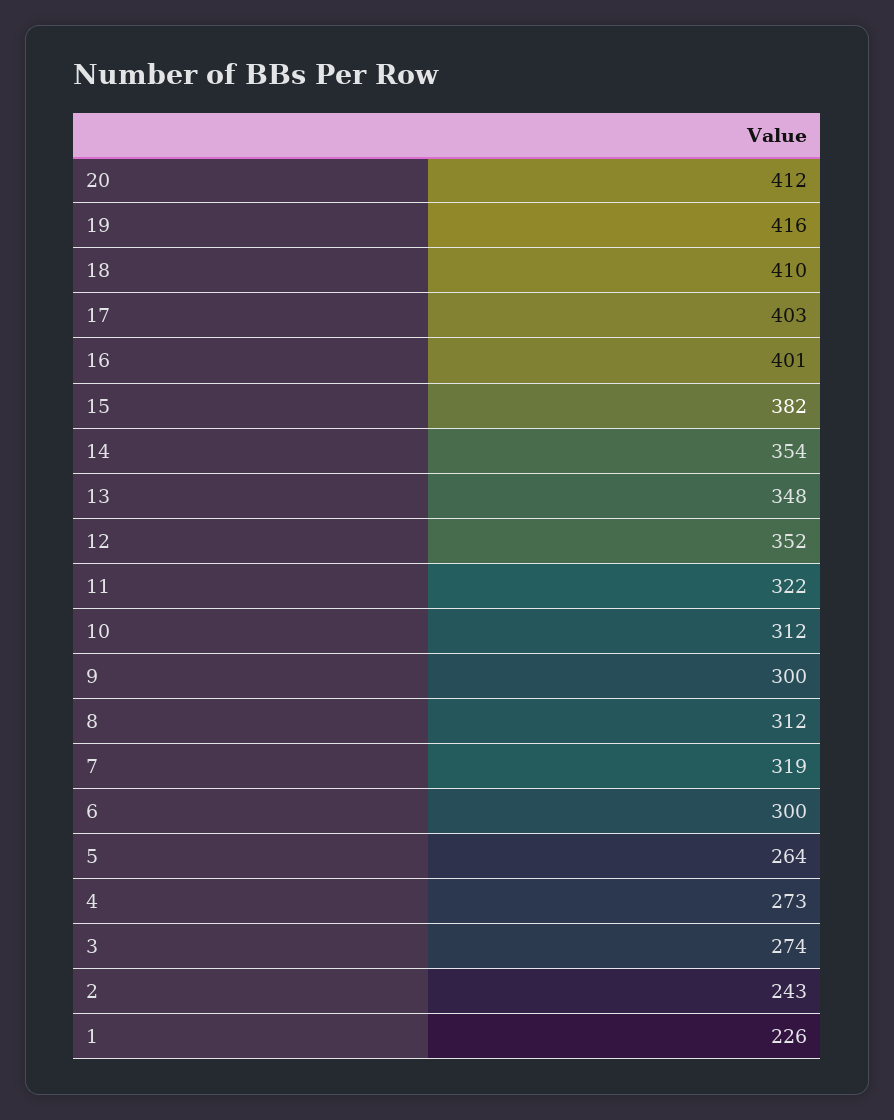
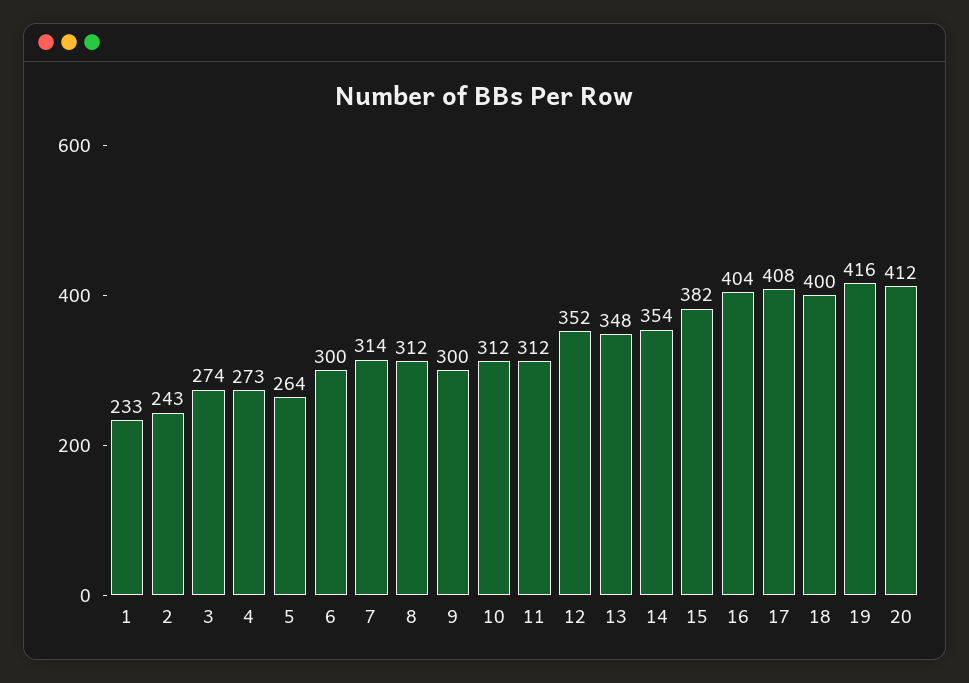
18: 410 -> 400
17: 403 -> 408
16: 401 -> 404
11: 322 -> 312
7: 319 -> 314
1: 226 -> 233

